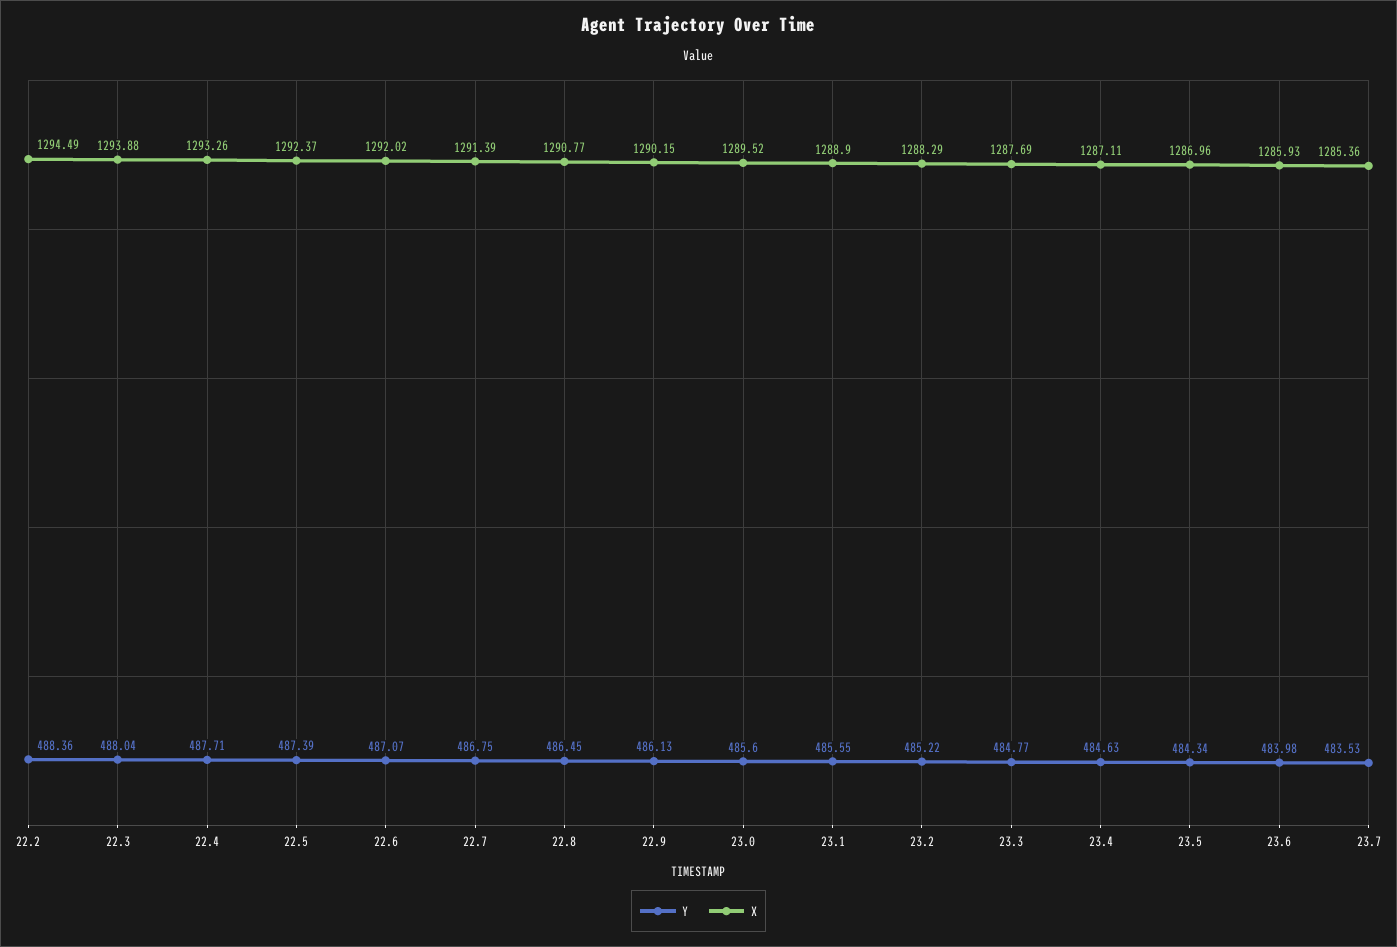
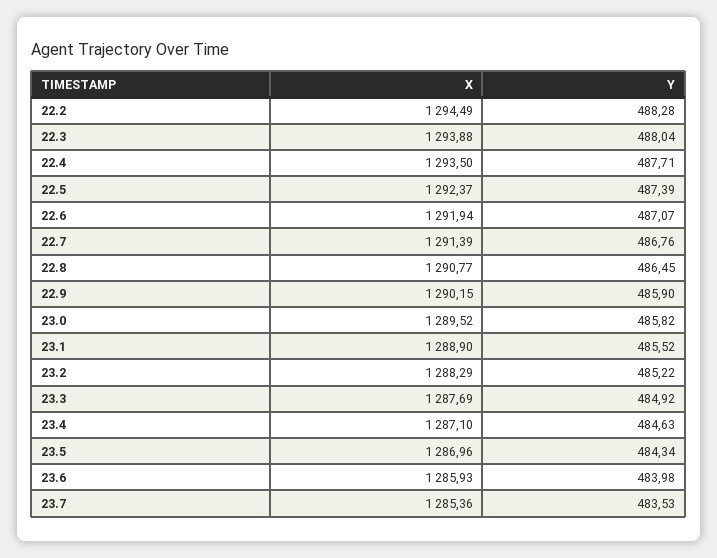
Y, 22.2: 488.36 -> 488.28
X, 22.4: 1293.26 -> 1293.5
X, 22.6: 1292.02 -> 1291.94
Y, 22.7: 486.75 -> 486.76
Y, 22.9: 486.13 -> 485.9
Y, 23.0: 485.6 -> 485.82
Y, 23.1: 485.55 -> 485.52
Y, 23.3: 484.77 -> 484.92
X, 23.4: 1287.11 -> 1287.1

